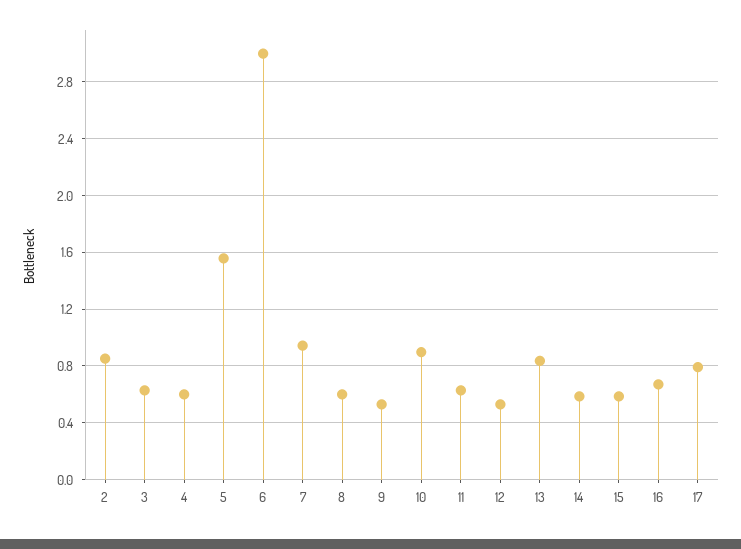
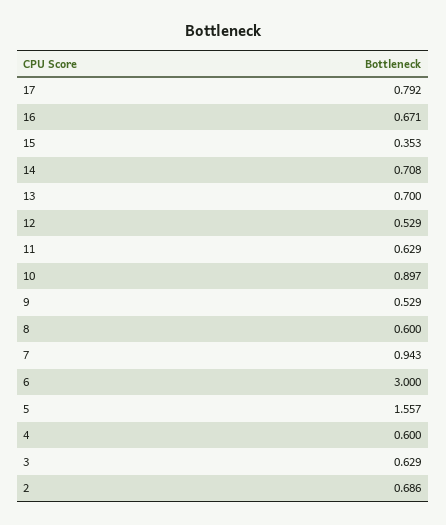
2: 0.85 -> 0.686
13: 0.85 -> 0.7
14: 0.6 -> 0.708
15: 0.6 -> 0.353

